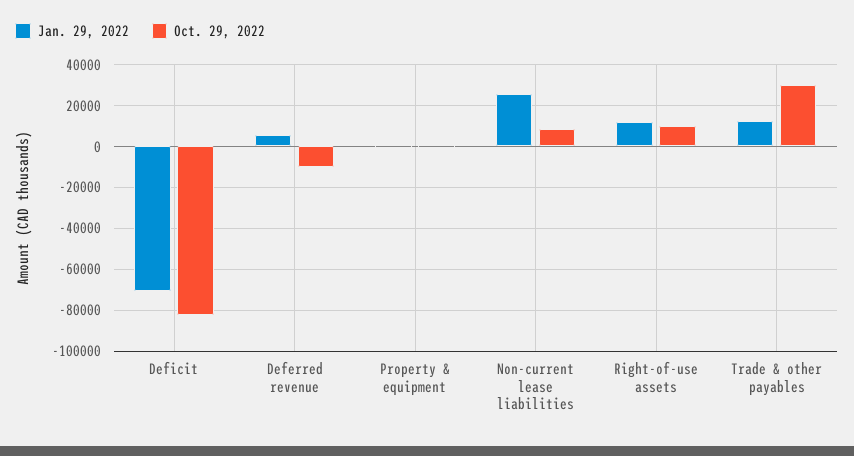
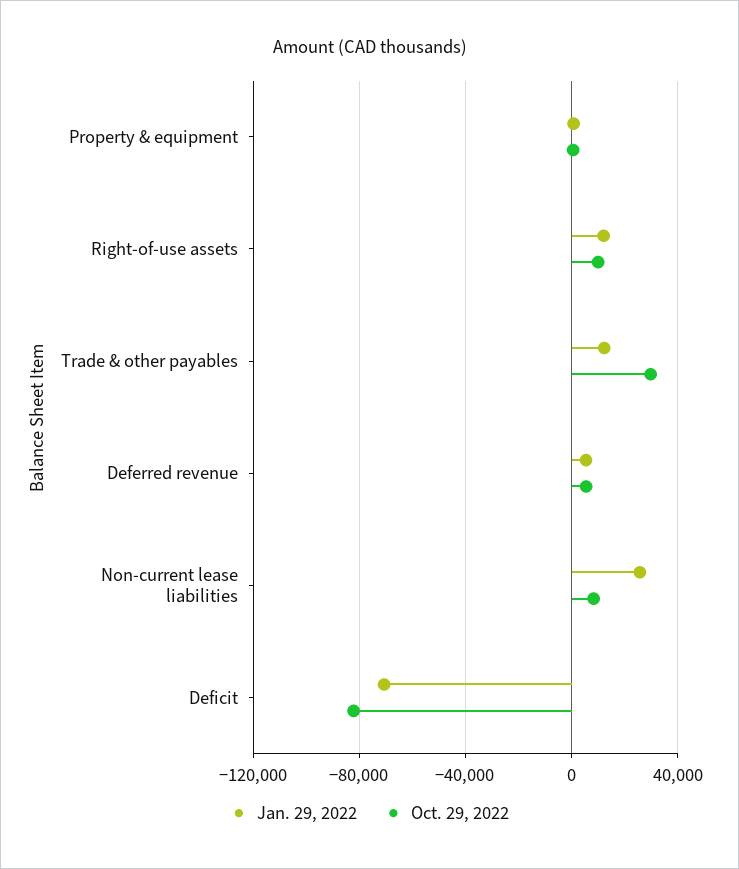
Oct. 29, 2022, Deferred revenue: -10000 -> 5000

